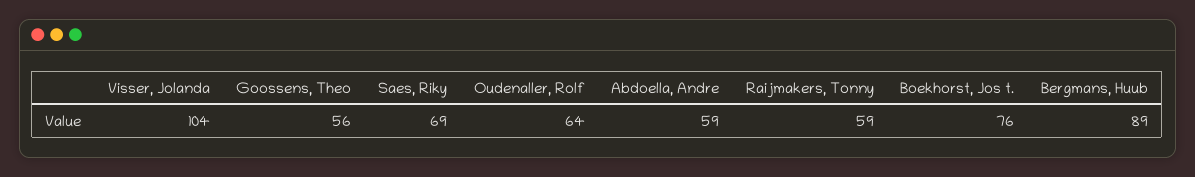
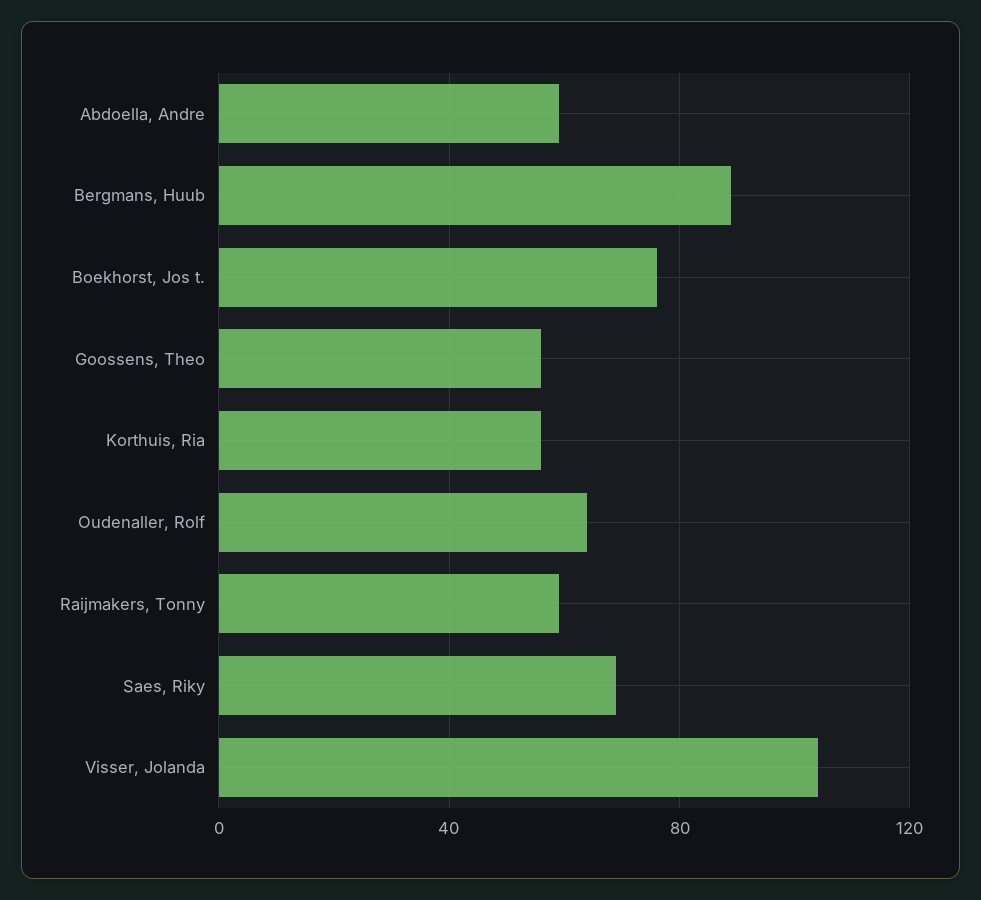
Korthuis, Ria: none -> 55

